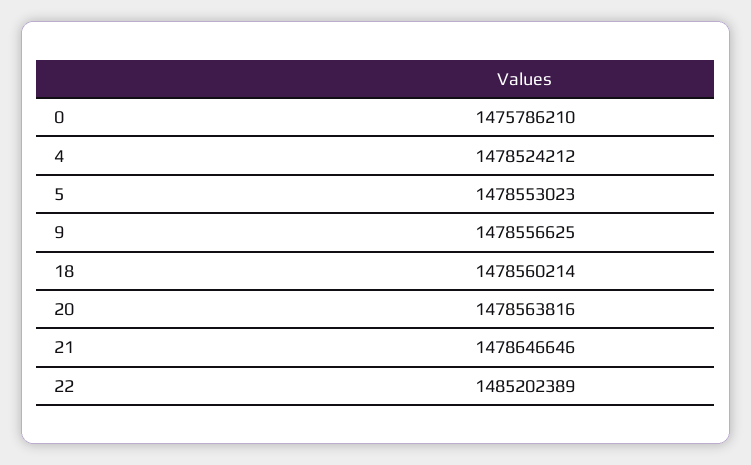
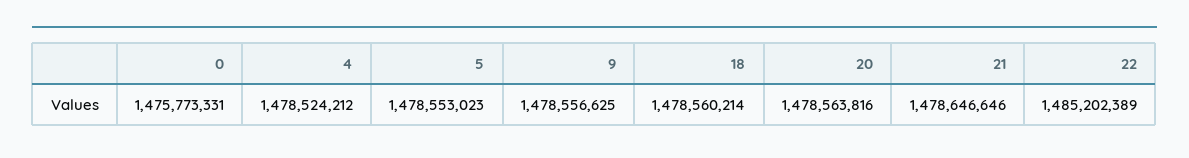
0: 1475786210 -> 1475773331

